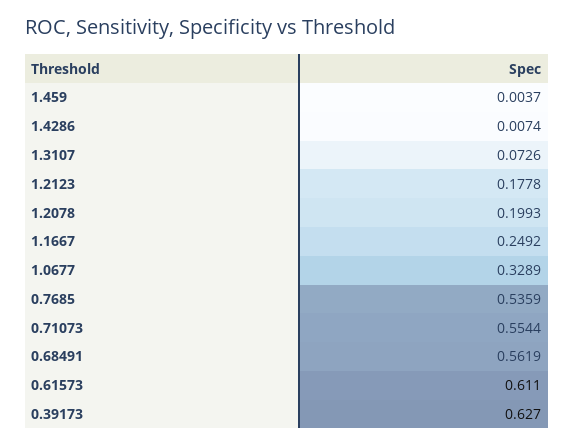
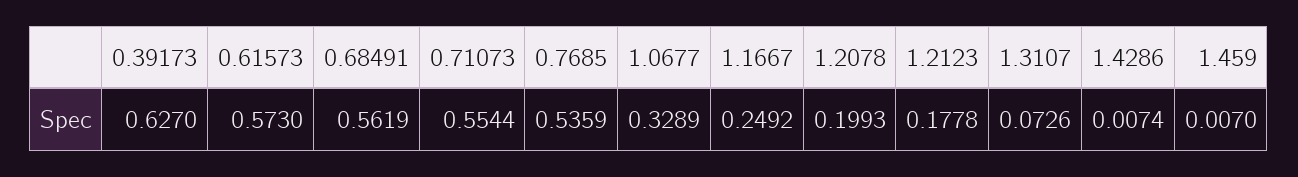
1.459: 0.0037 -> 0.007
0.61573: 0.611 -> 0.573

